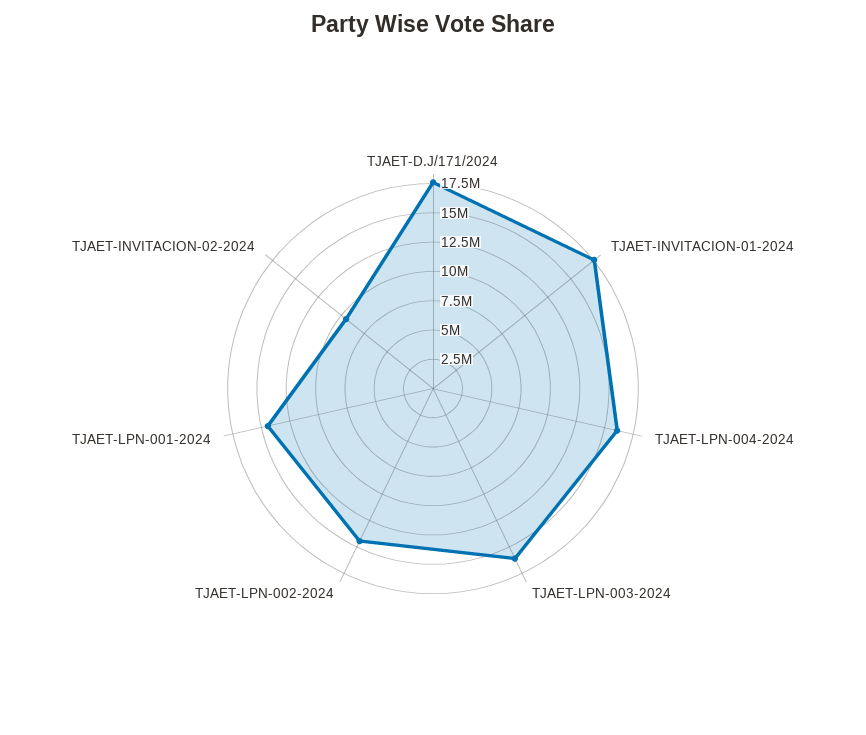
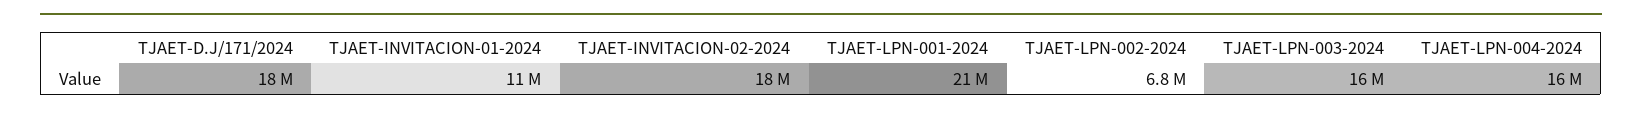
TJAET-INVITACION-01-2024: 17500000 -> 11000000
TJAET-LPN-002-2024: 15000000 -> 6800000
TJAET-LPN-001-2024: 15000000 -> 21000000
TJAET-INVITACION-02-2024: 10000000 -> 18000000

